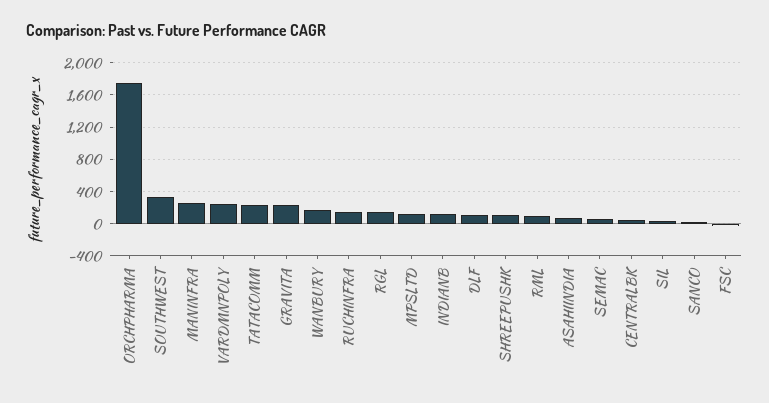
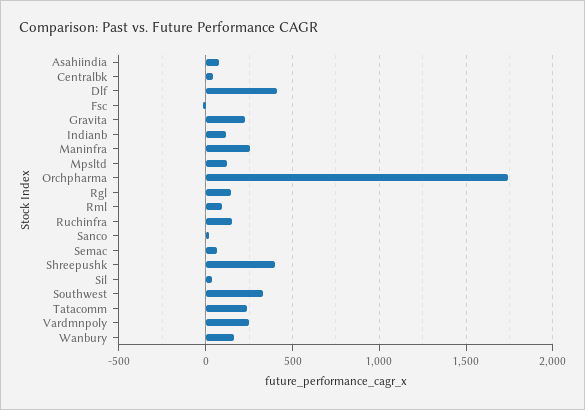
DLF: 100 -> 400
SHREEPUSHK: 100 -> 400

